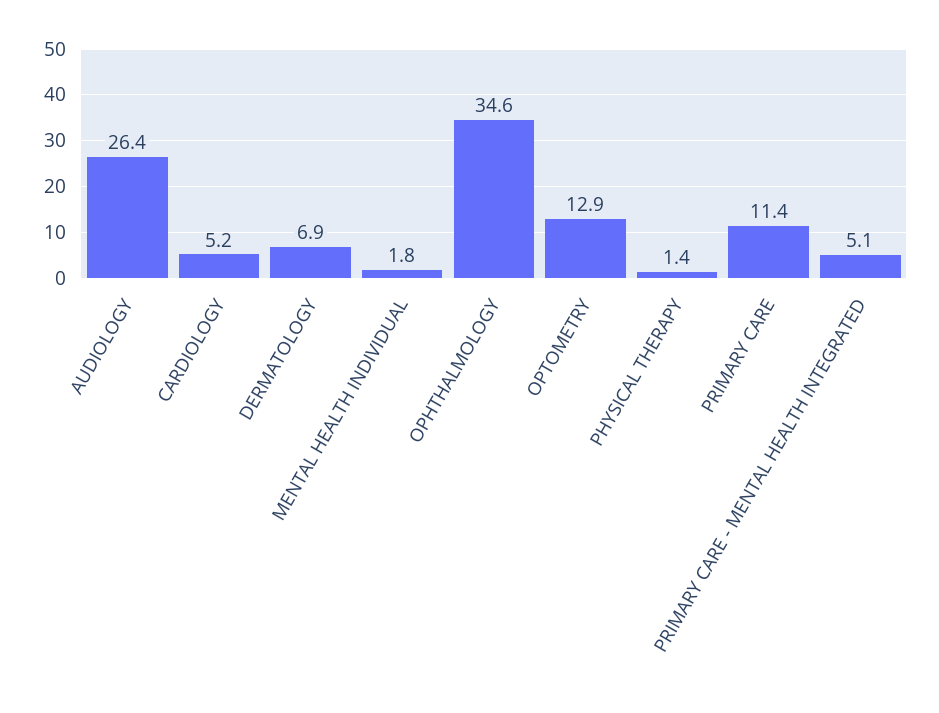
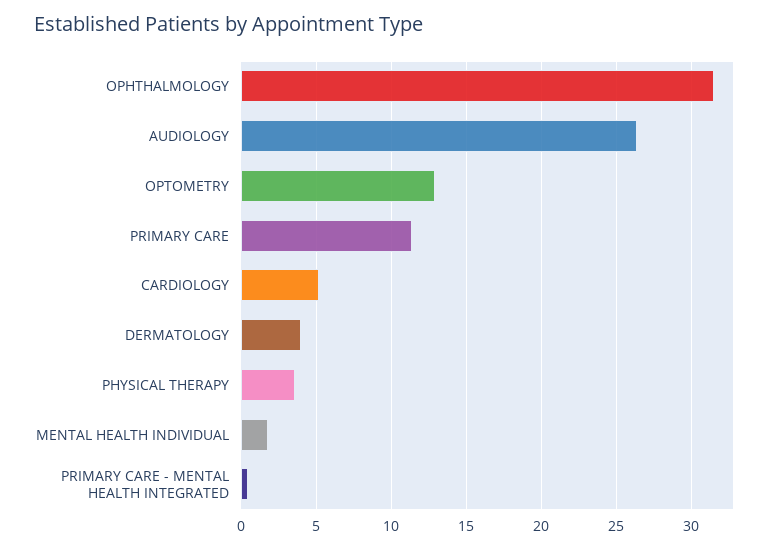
DERMATOLOGY: 6.9 -> 4
OPHTHALMOLOGY: 34.6 -> 31.5
PHYSICAL THERAPY: 1.4 -> 3.5
PRIMARY CARE - MENTAL HEALTH INTEGRATED: 5.1 -> 0.5

